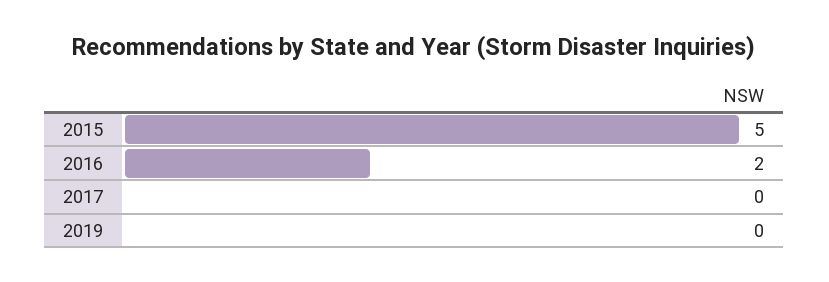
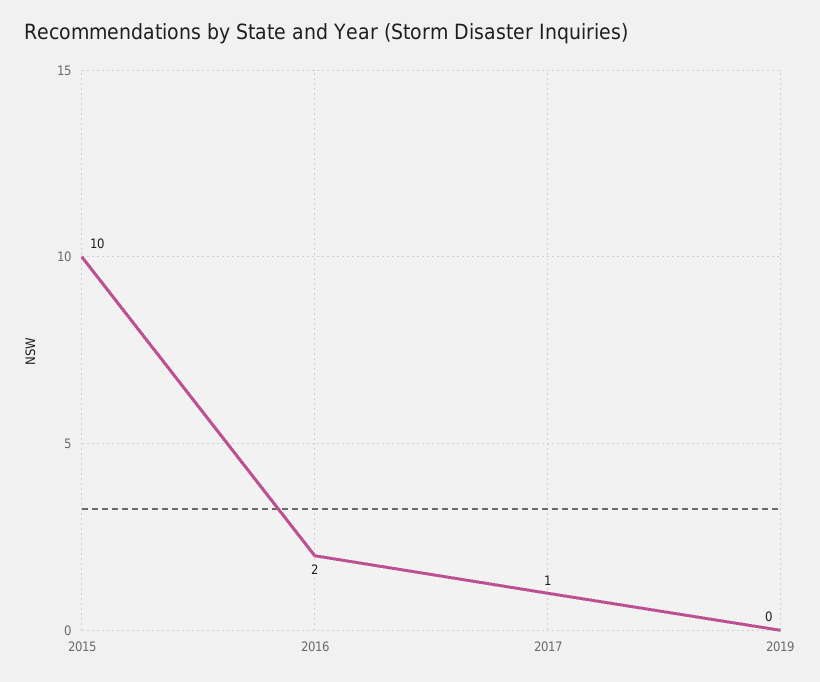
2015: 5 -> 10
2017: 0 -> 1

